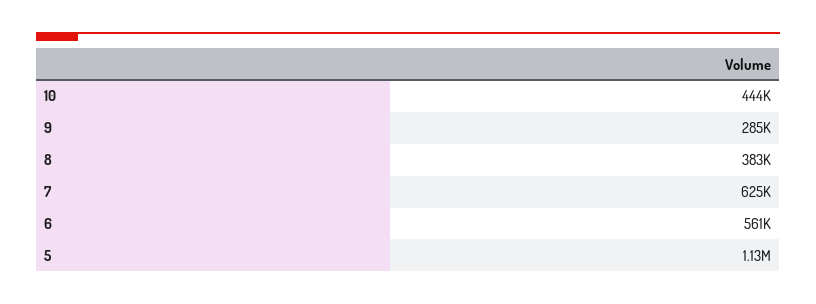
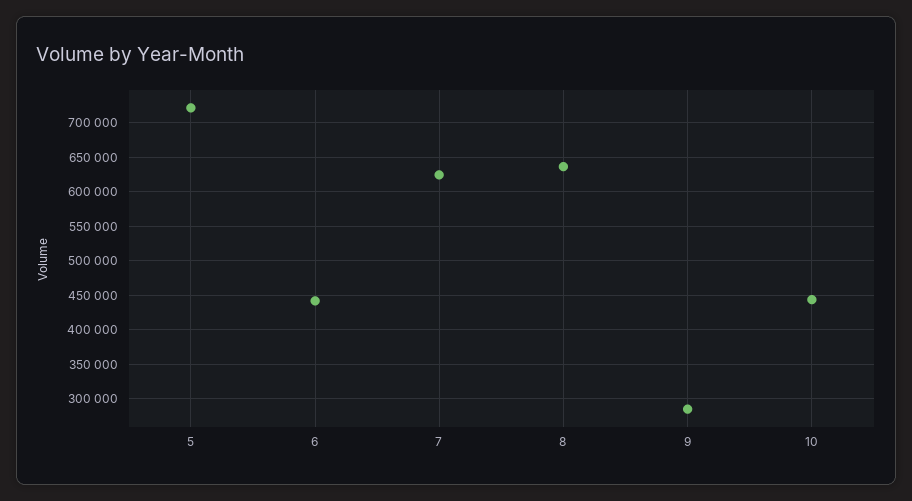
8: 383000 -> 640000
6: 561000 -> 440000
5: 1130000 -> 720000

